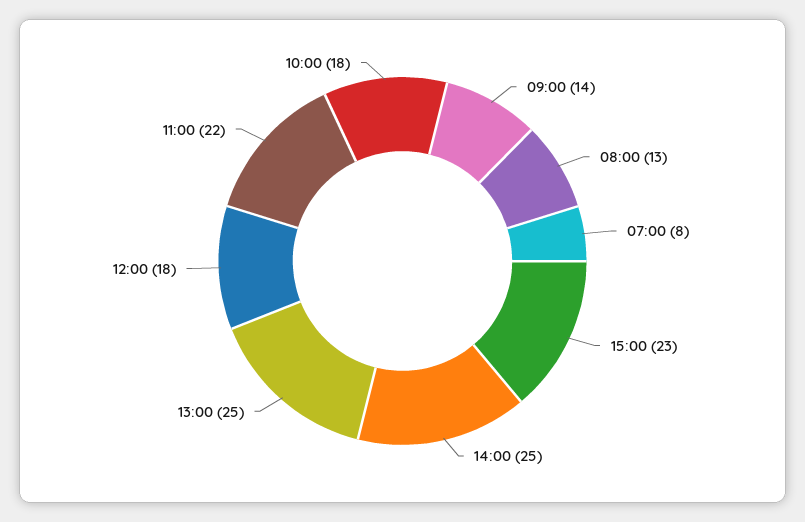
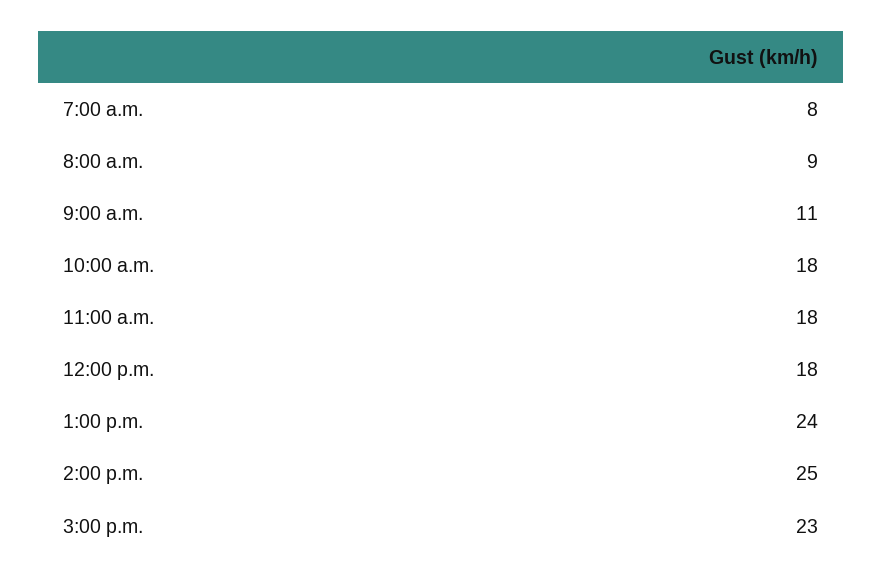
09:00: 14 -> 11
08:00: 13 -> 9
13:00: 25 -> 24
11:00: 22 -> 18

